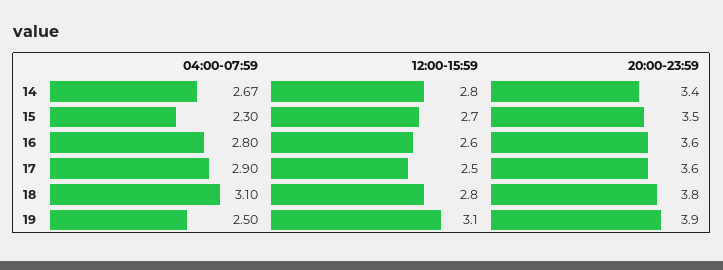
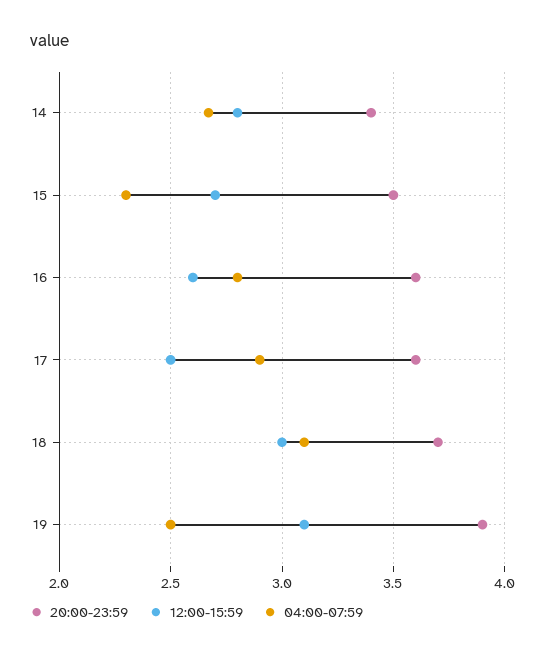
12:00-15:59, 18: 2.8 -> 3
20:00-23:59, 18: 3.8 -> 3.7

